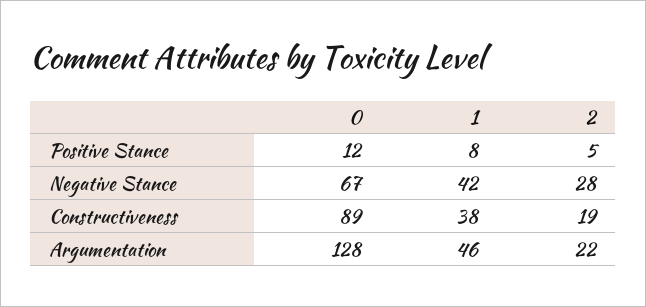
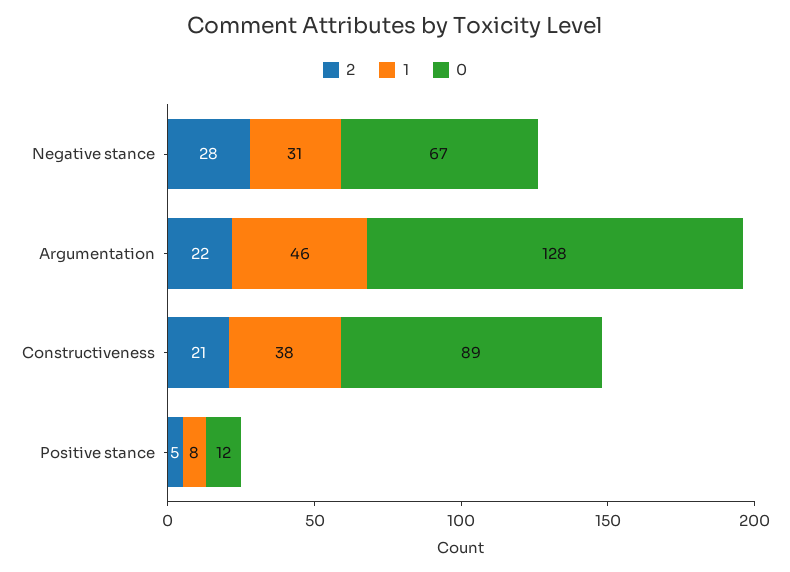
1, Negative Stance: 42 -> 31
2, Constructiveness: 19 -> 21

